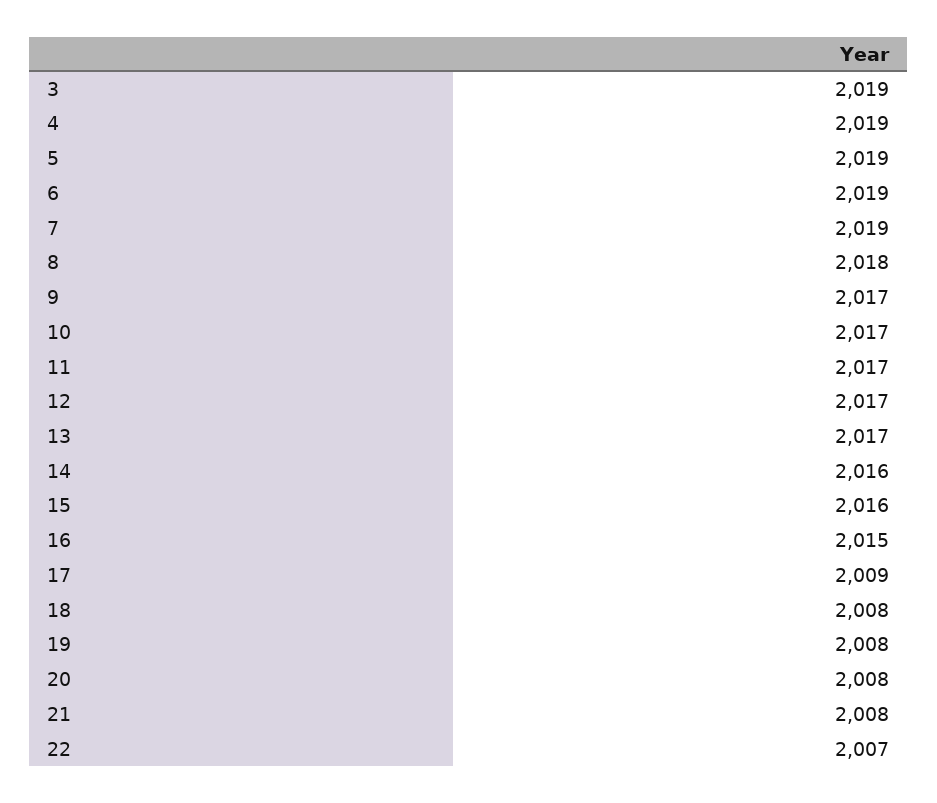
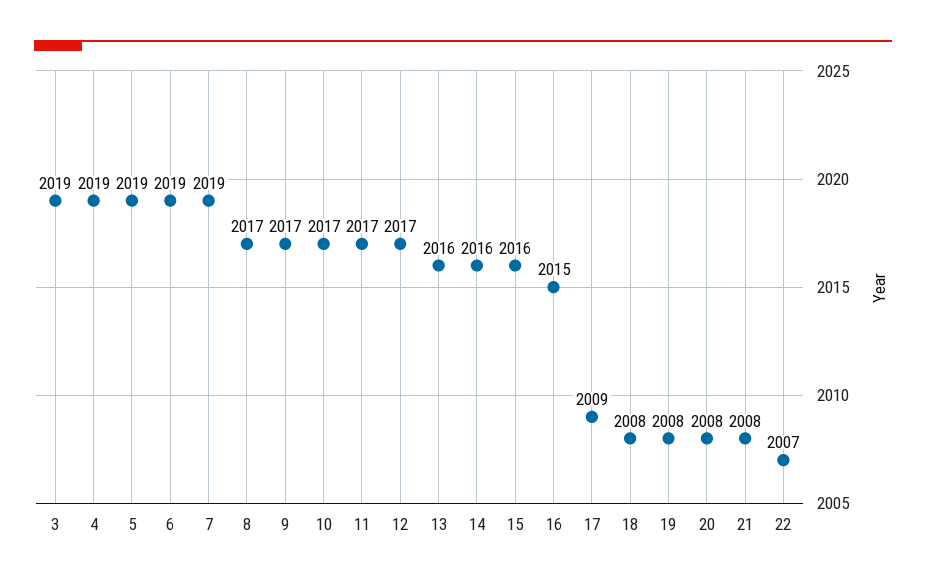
8: 2018 -> 2017
13: 2017 -> 2016

